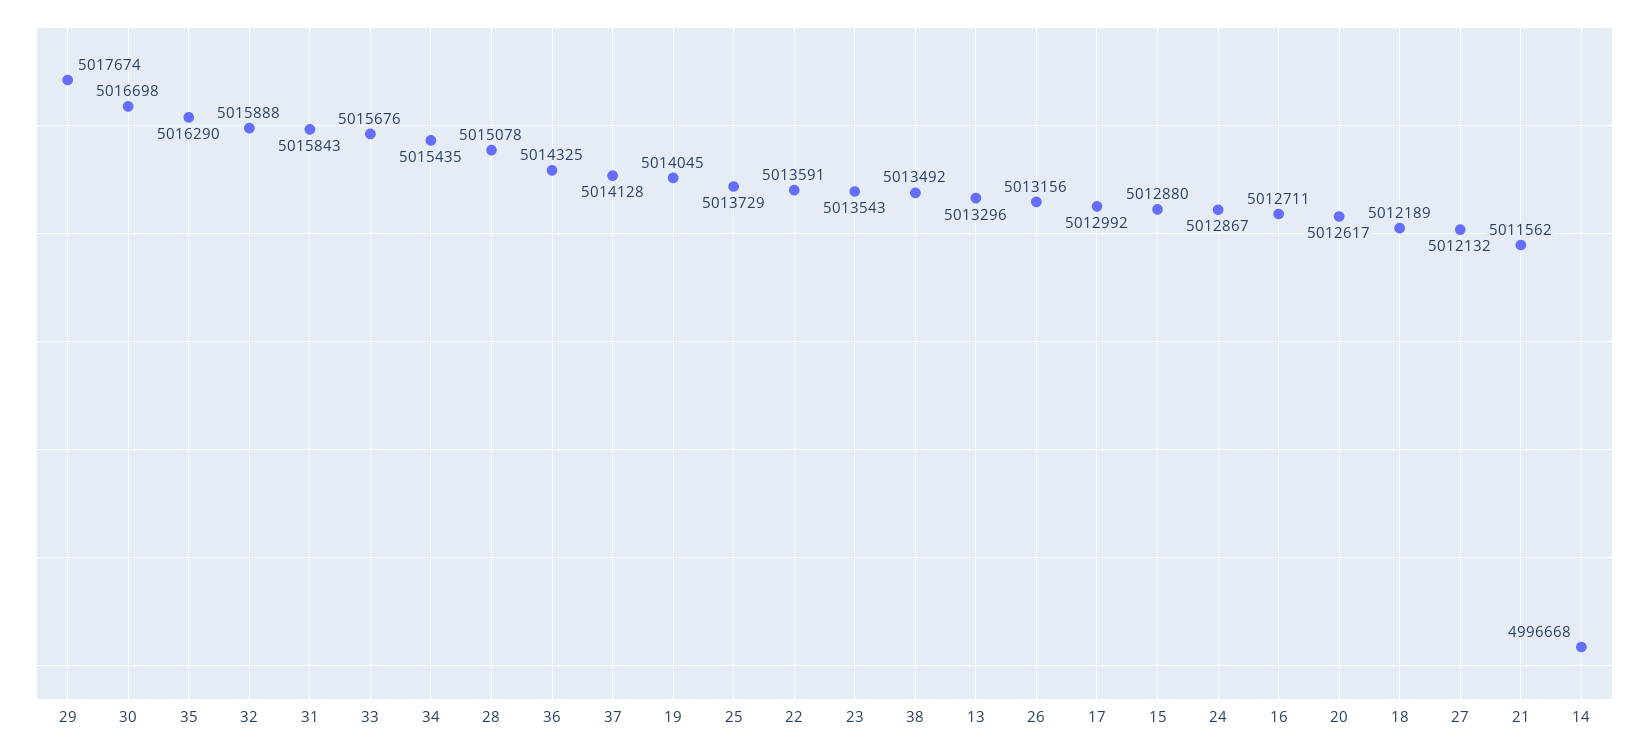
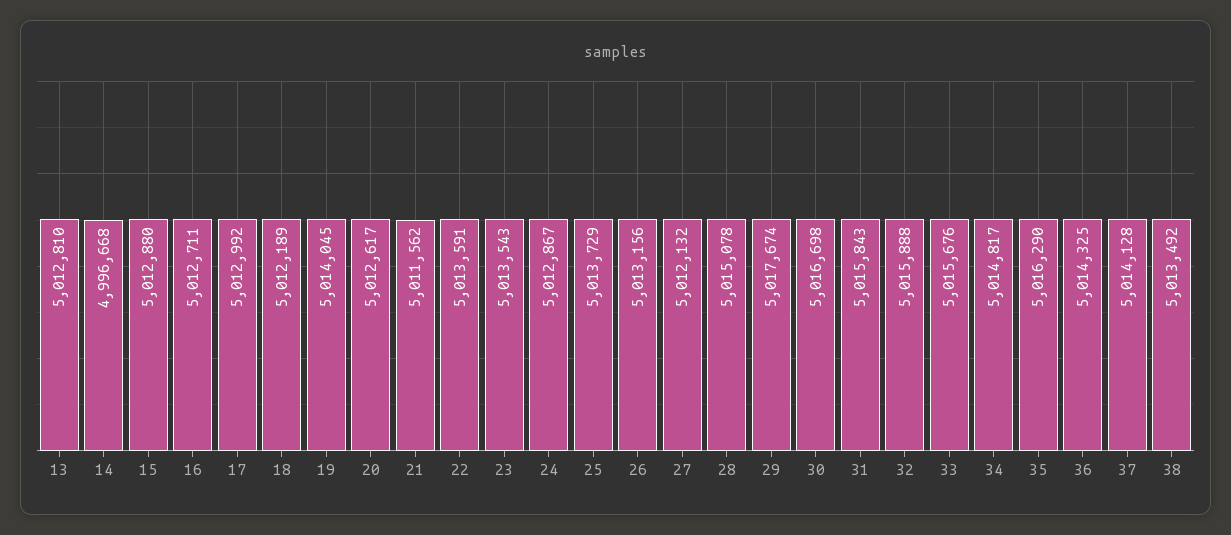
34: 5015435 -> 5014817
13: 5013296 -> 5012810

